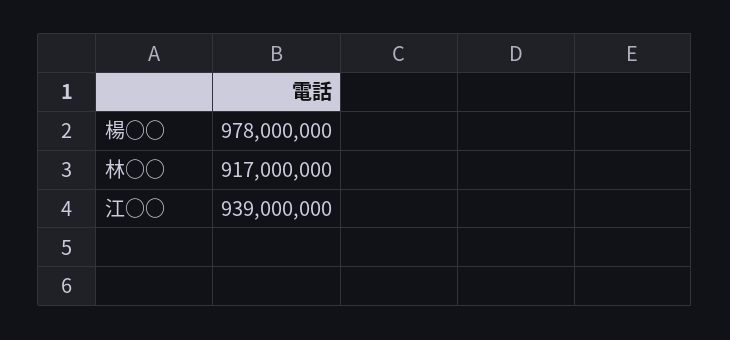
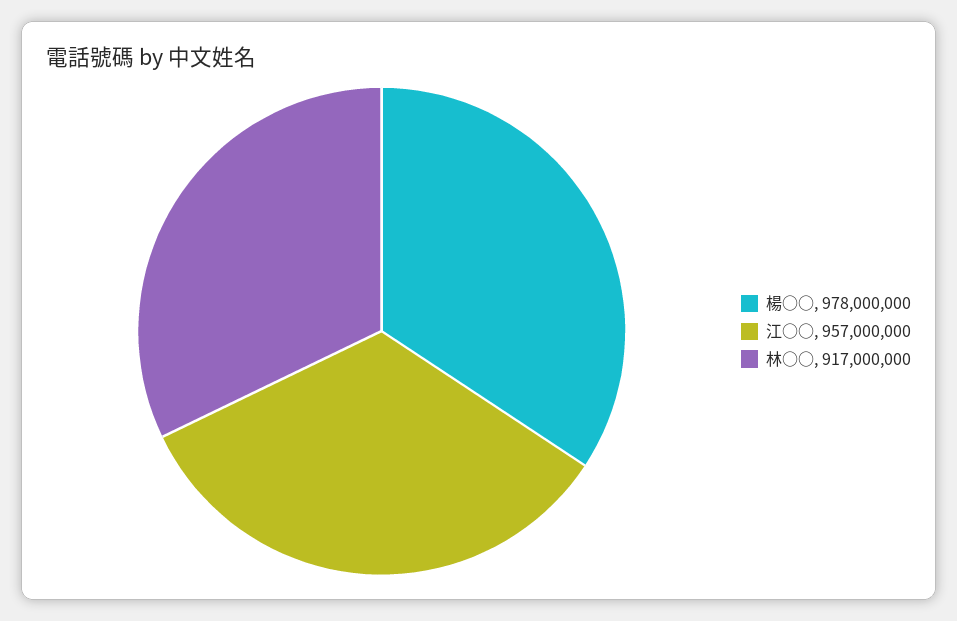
江○○: 939000000 -> 957000000

